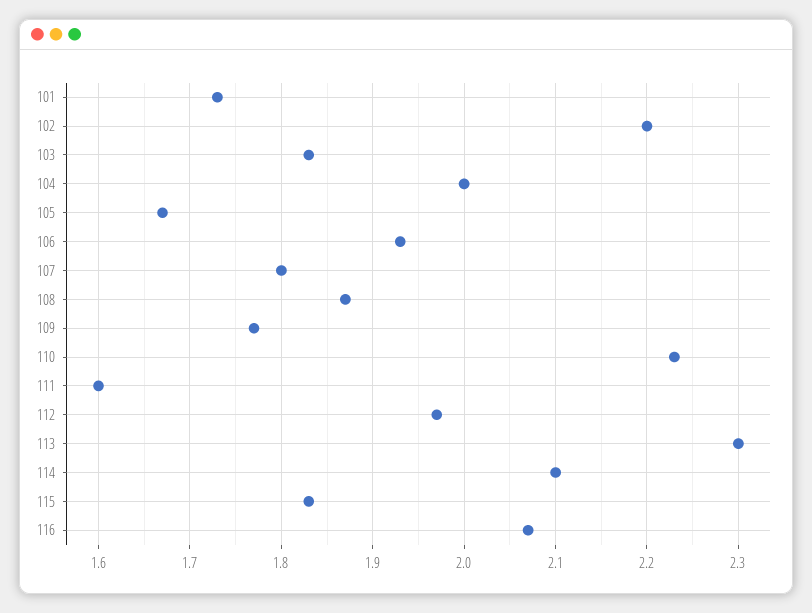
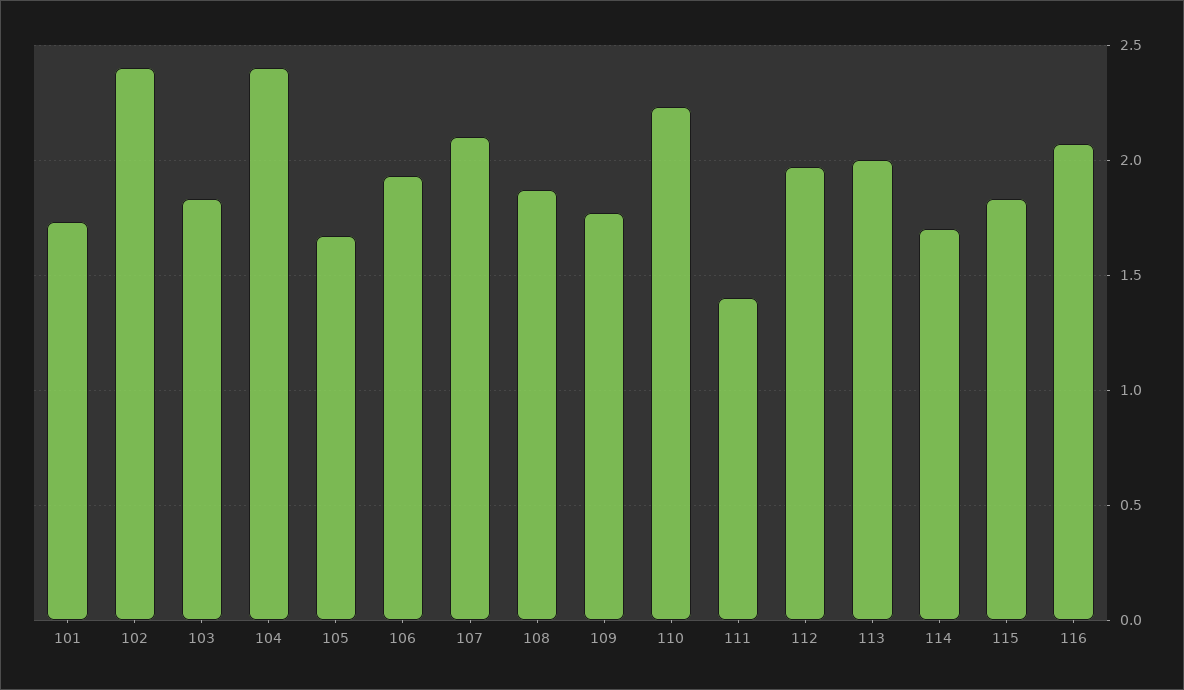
102: 2.2 -> 2.4
104: 2 -> 2.4
107: 1.8 -> 2.1
111: 1.6 -> 1.4
113: 2.3 -> 2
114: 2.1 -> 1.7

